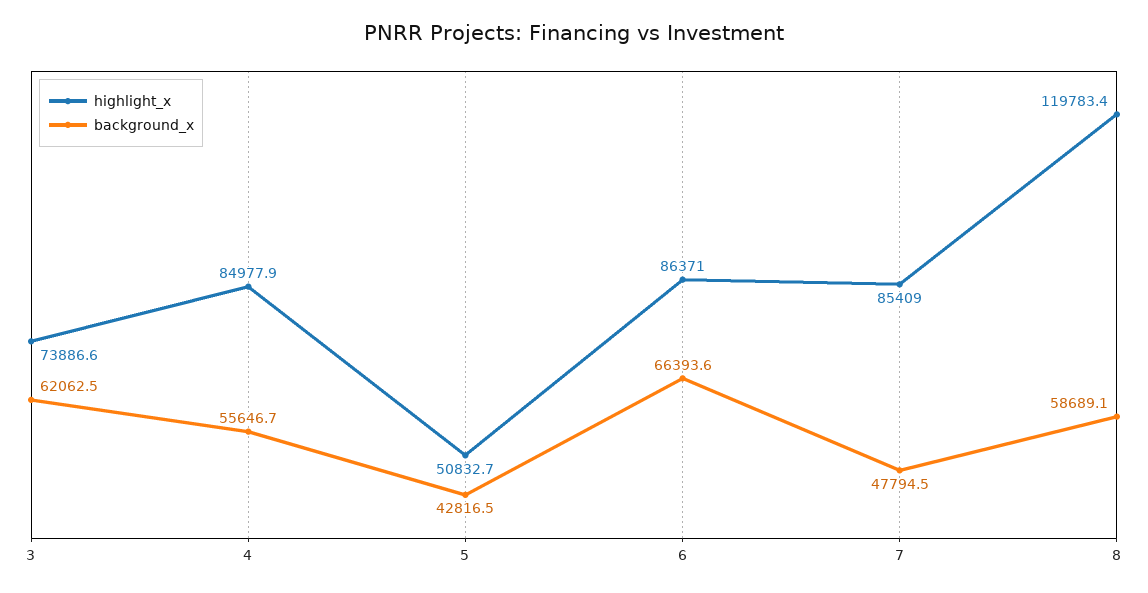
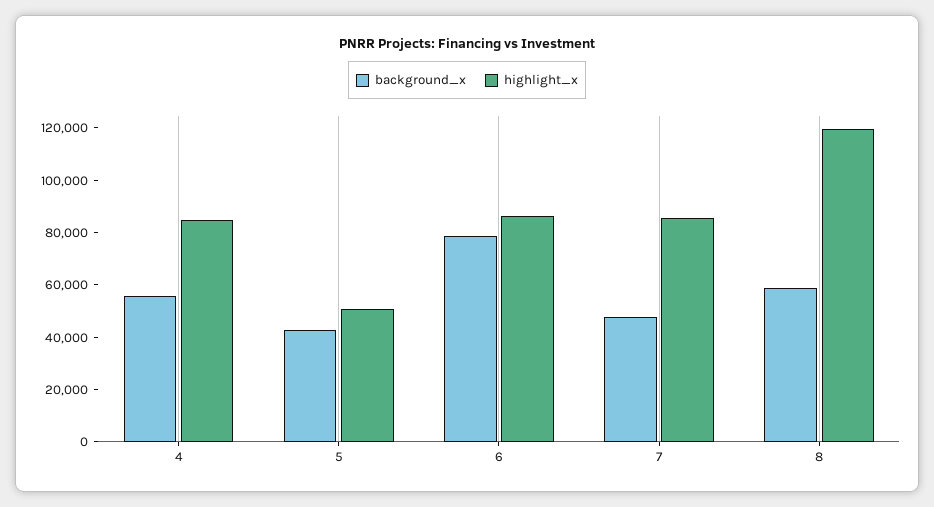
highlight_x, 3: 73886.6 -> none
background_x, 3: 62062.5 -> none
background_x, 6: 66393.6 -> 80000

